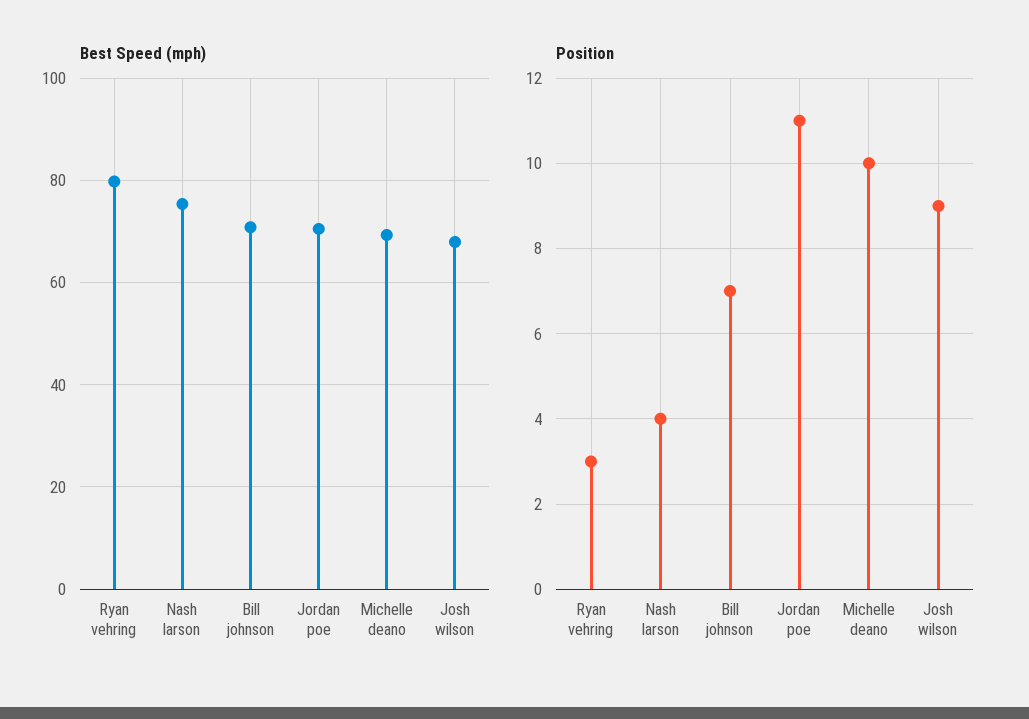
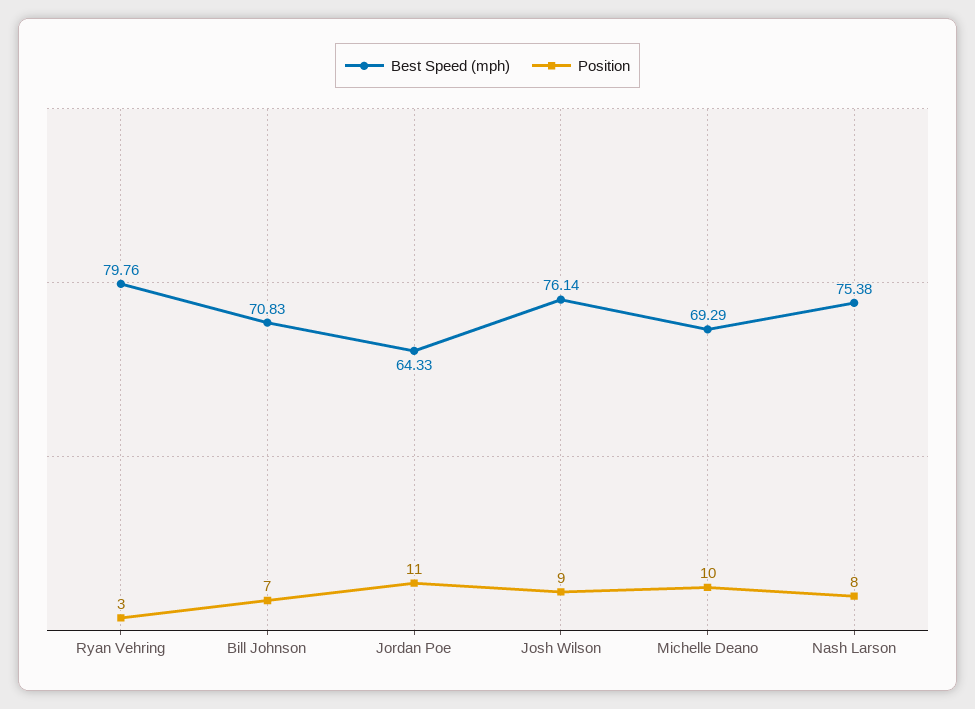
Best Speed (mph), Jordan poe: 70 -> 64.33
Best Speed (mph), Josh wilson: 68 -> 76.14
Position, Nash larson: 4 -> 8

